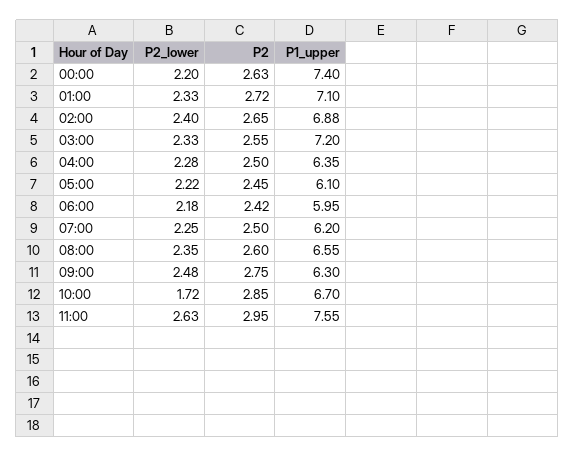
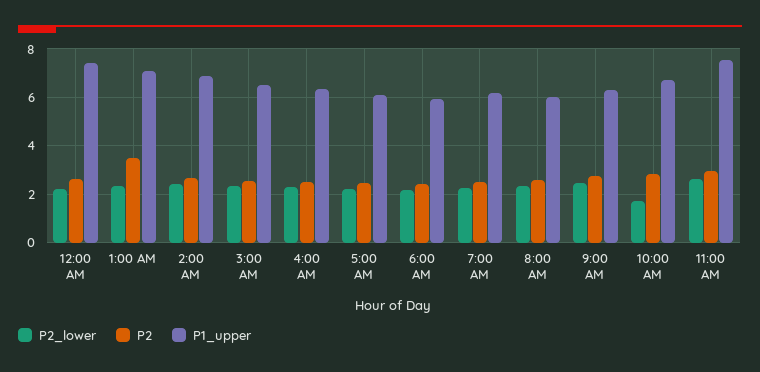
P2, 01:00: 2.72 -> 3.5
P1_upper, 03:00: 7.2 -> 6.5
P1_upper, 08:00: 6.55 -> 6

